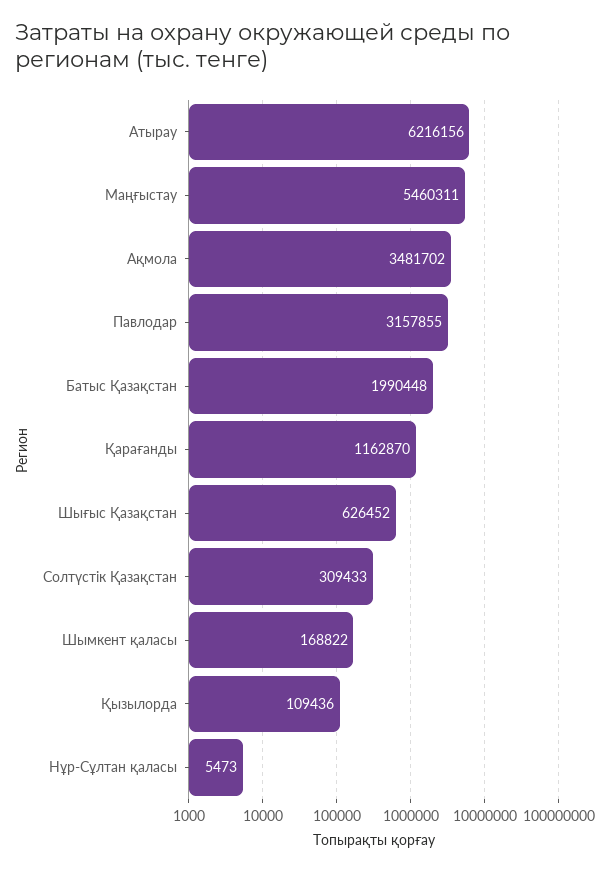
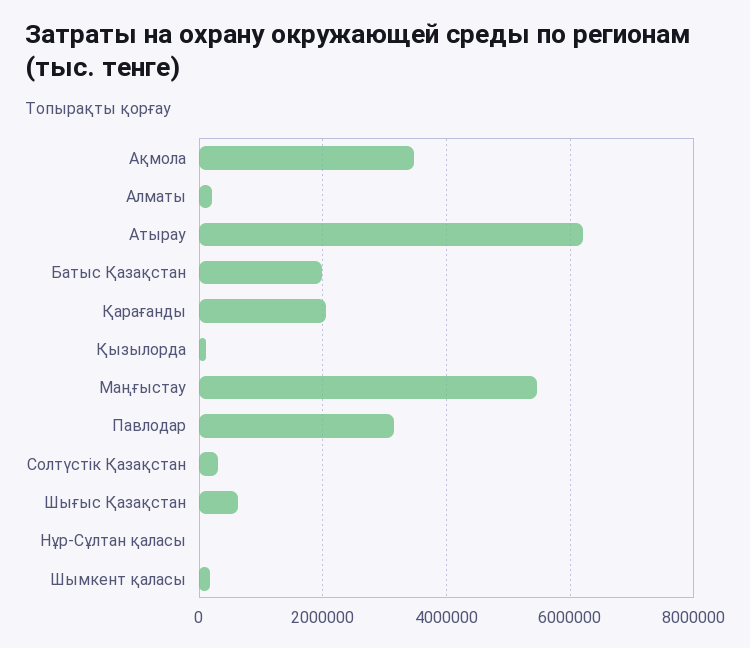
Қарағанды: 1162870 -> 2000000
Алматы: none -> 200000

